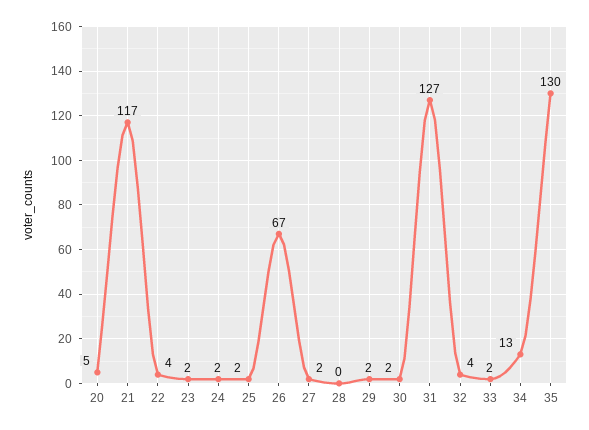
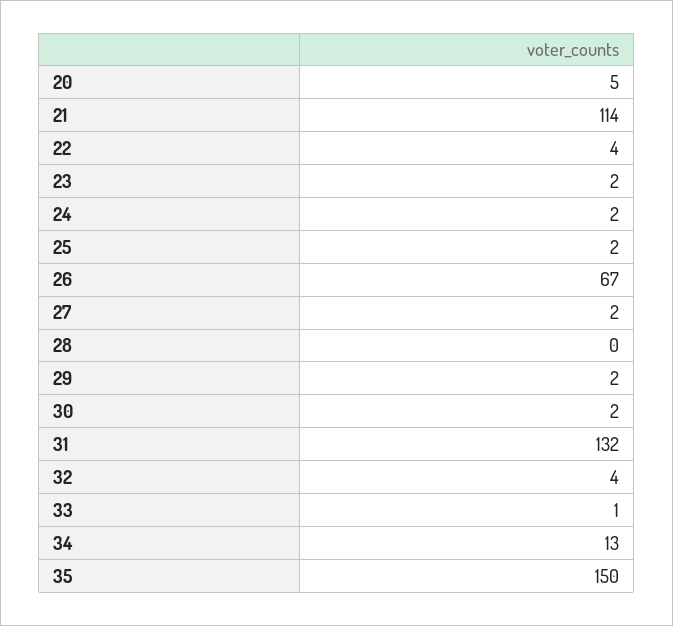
21: 117 -> 114
31: 127 -> 132
33: 2 -> 1
35: 130 -> 150

